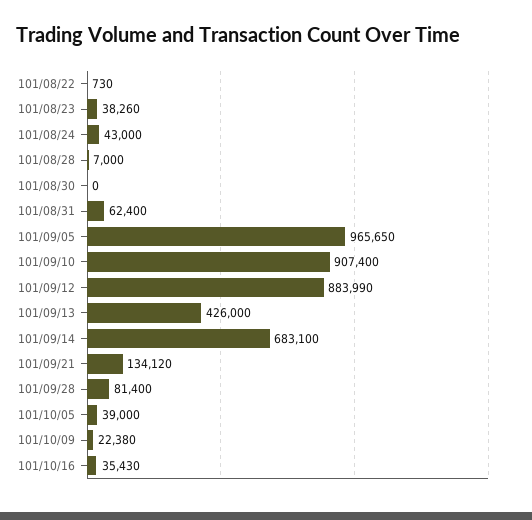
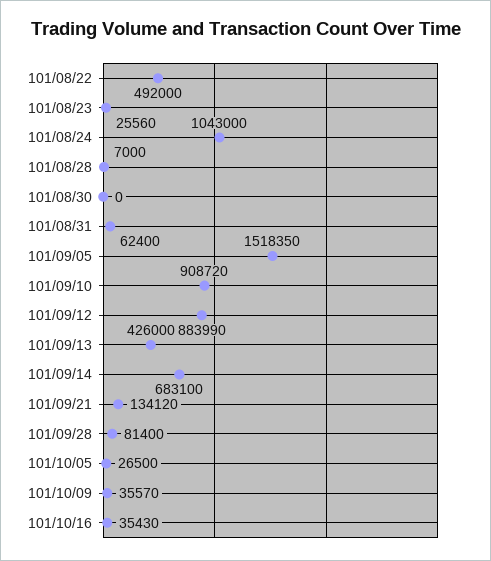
101/08/22: 730 -> 492000
101/08/23: 38260 -> 25560
101/08/24: 43000 -> 1043000
101/09/05: 965650 -> 1518350
101/09/10: 907400 -> 908720
101/10/05: 39000 -> 26500
101/10/09: 22380 -> 35570

